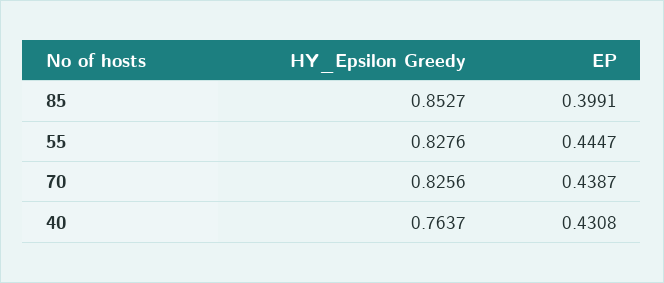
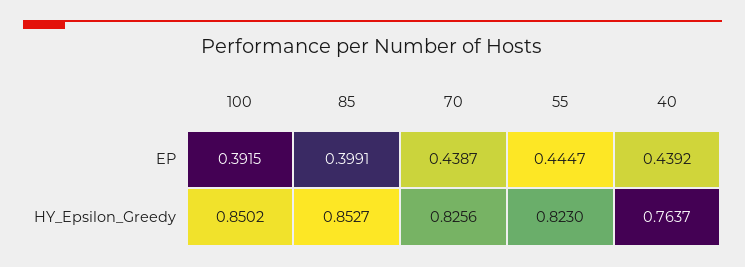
HY_Epsilon Greedy, 55: 0.8276 -> 0.823
EP, 40: 0.4308 -> 0.4392
EP, 100: none -> 0.3915
HY_Epsilon Greedy, 100: none -> 0.8502

